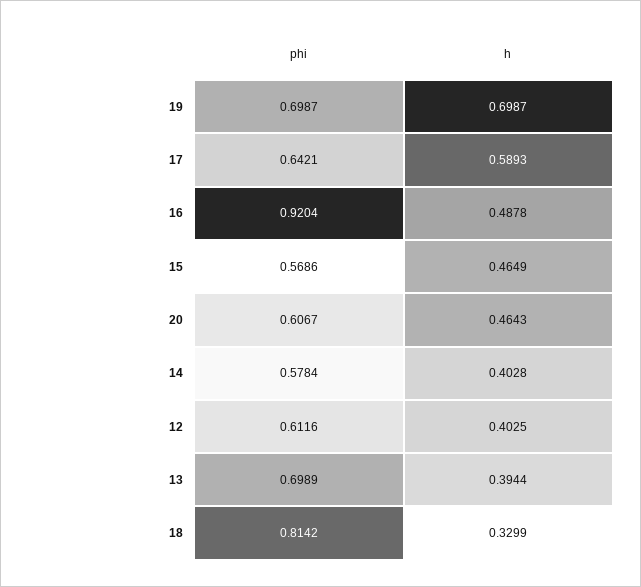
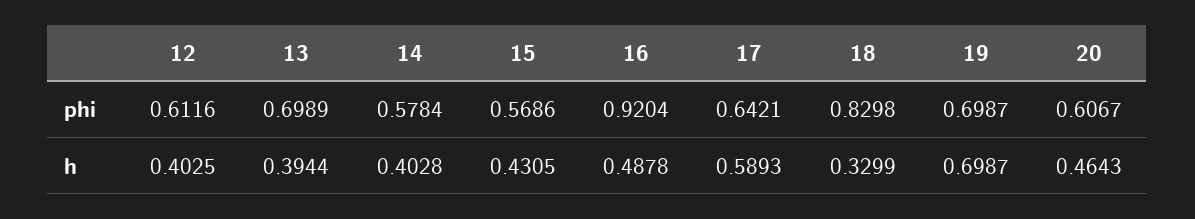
h, 15: 0.4649 -> 0.4305
phi, 18: 0.8142 -> 0.8298

